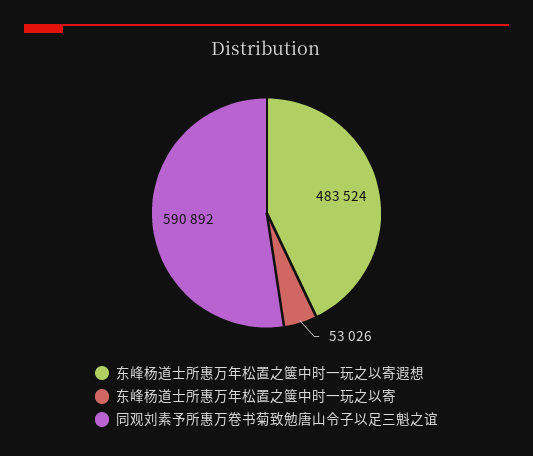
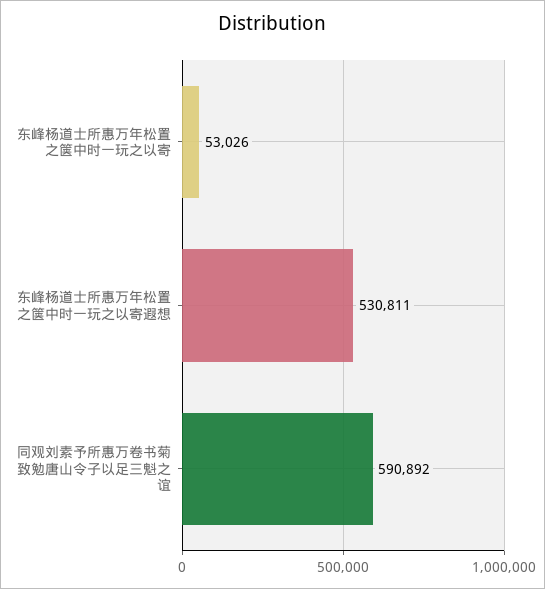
东峰杨道士所惠万年松置之箧中时一玩之以寄遐想: 483524 -> 530811

